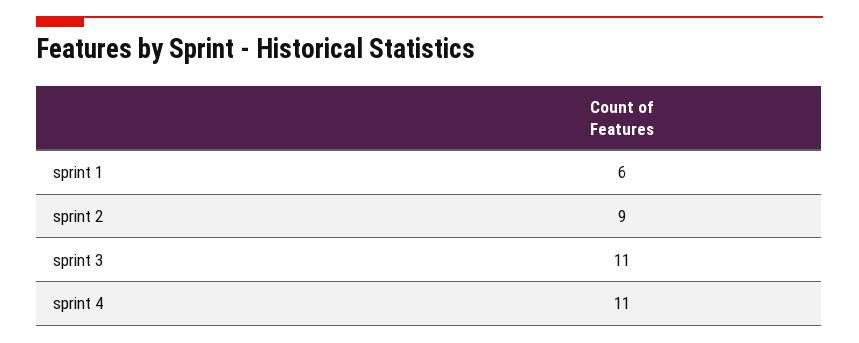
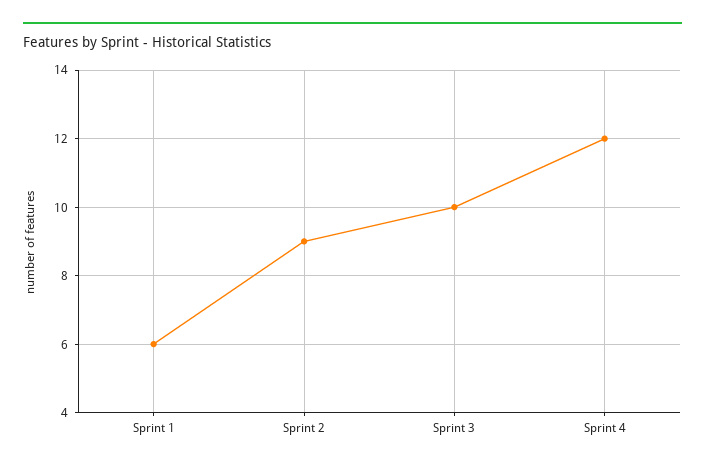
sprint 3: 11 -> 10
sprint 4: 11 -> 12

